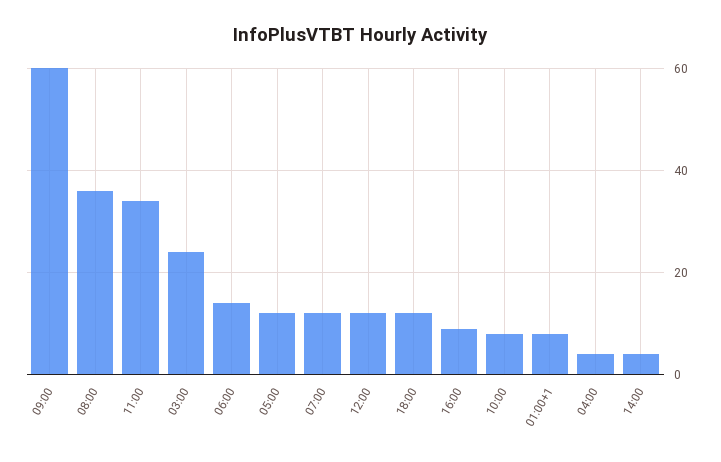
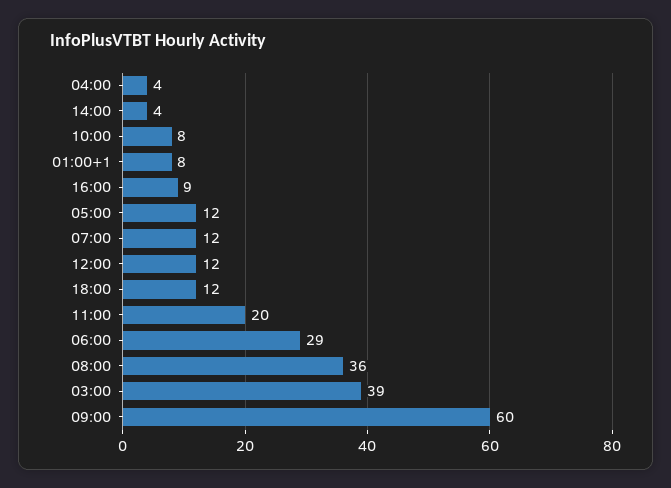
11:00: 35 -> 20
03:00: 25 -> 39
06:00: 15 -> 29

